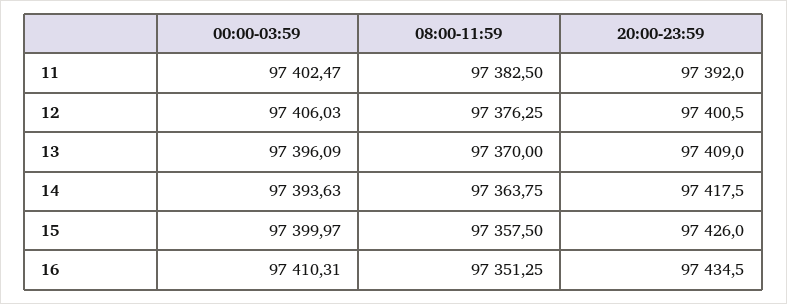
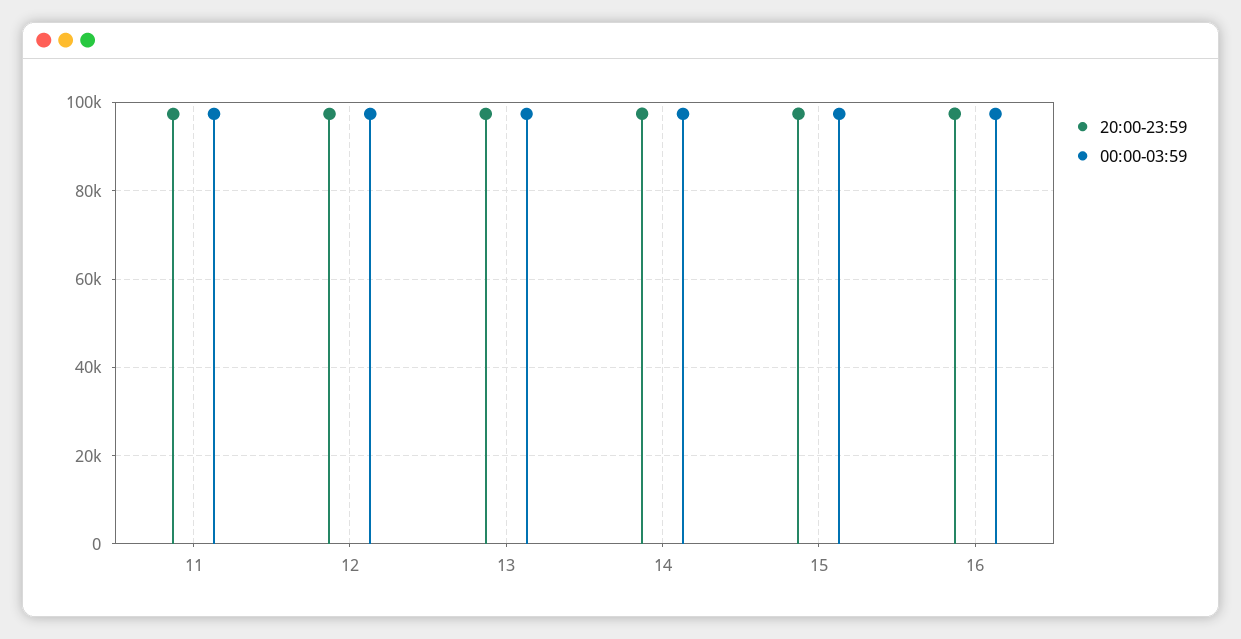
08:00-11:59, 11: 97382.5 -> none
08:00-11:59, 12: 97376.25 -> none
08:00-11:59, 13: 97370 -> none
08:00-11:59, 14: 97363.75 -> none
08:00-11:59, 15: 97357.5 -> none
08:00-11:59, 16: 97351.25 -> none

